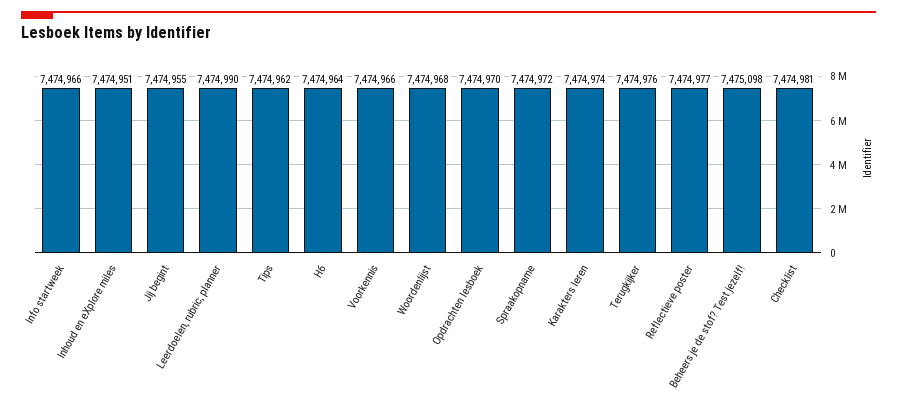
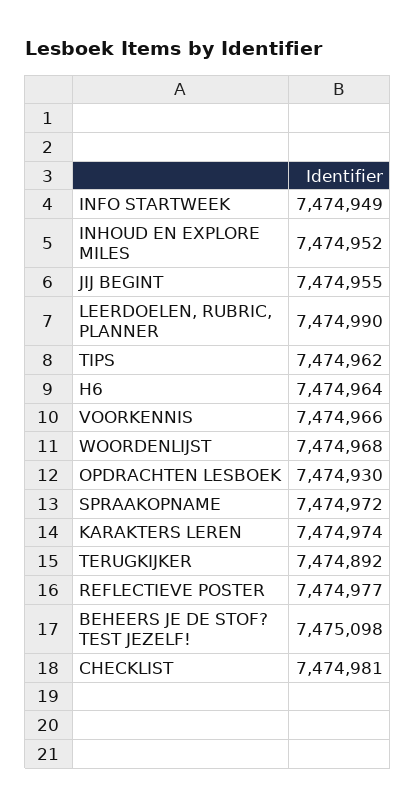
Info startweek: 7474966 -> 7474949
Inhoud en eXplore miles: 7474951 -> 7474952
Opdrachten lesboek: 7474970 -> 7474930
Terugkijker: 7474976 -> 7474892

